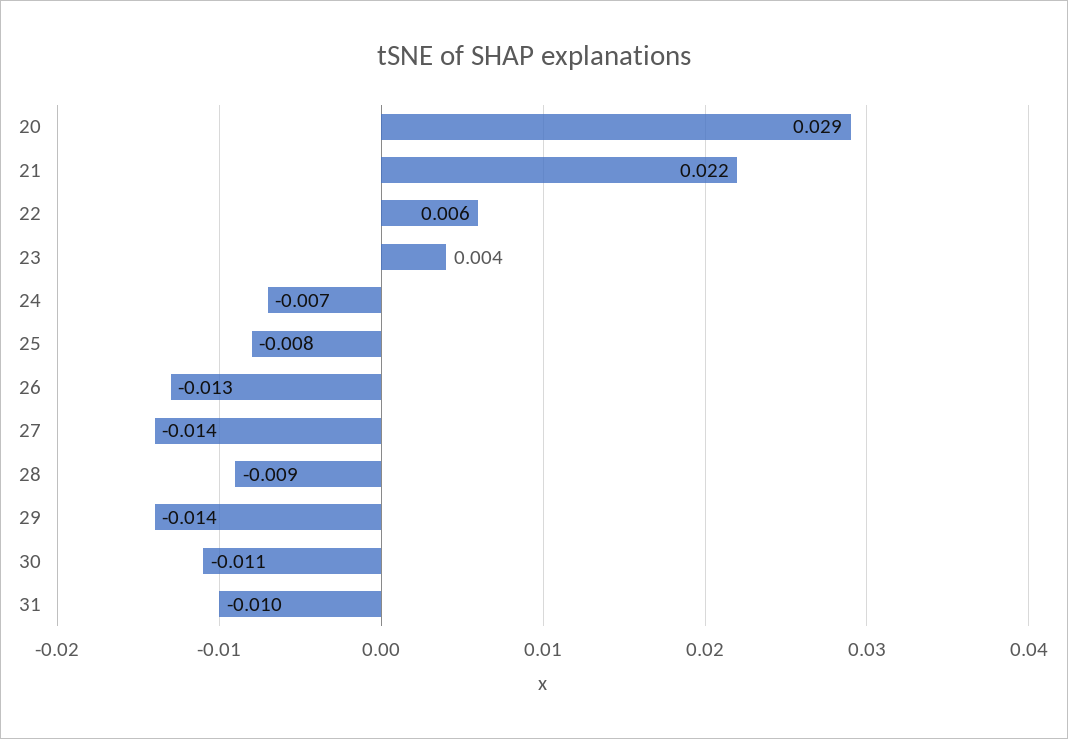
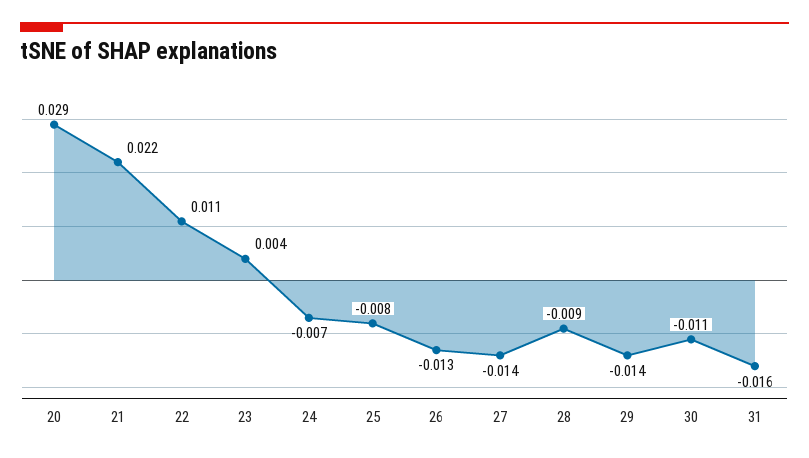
22: 0.006 -> 0.011
31: -0.01 -> -0.016

